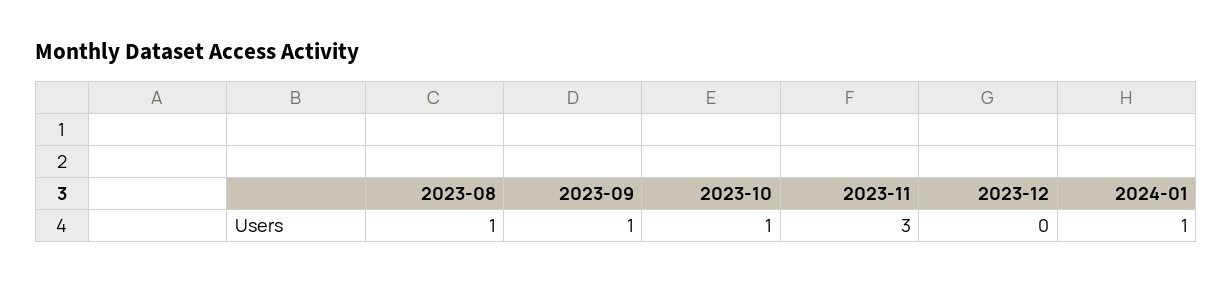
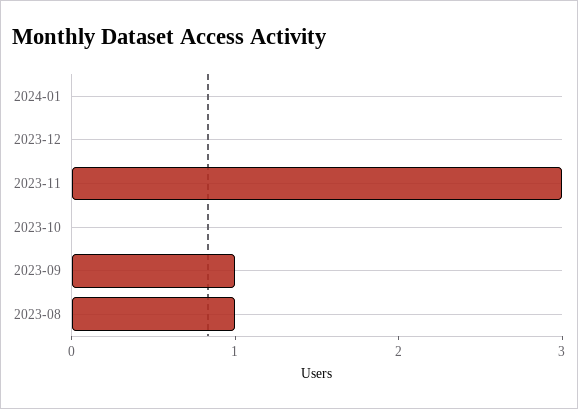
2023-10: 1 -> 0
2024-01: 1 -> 0

